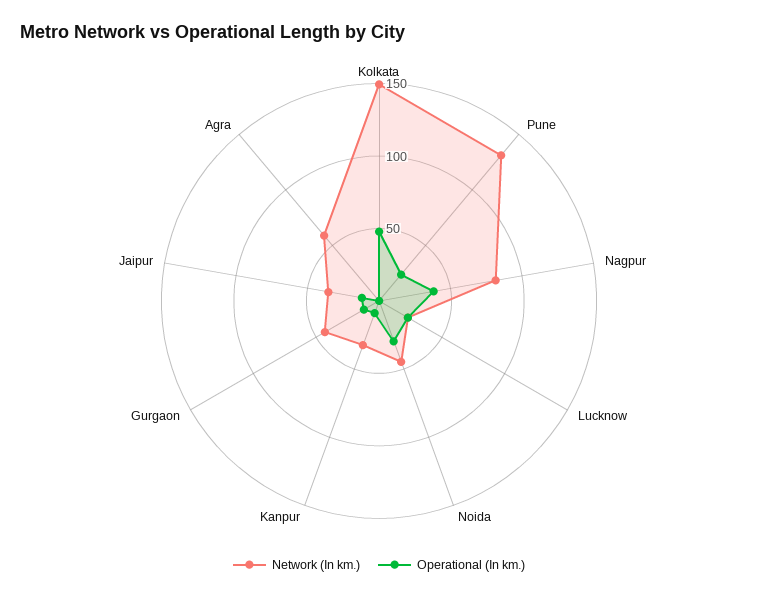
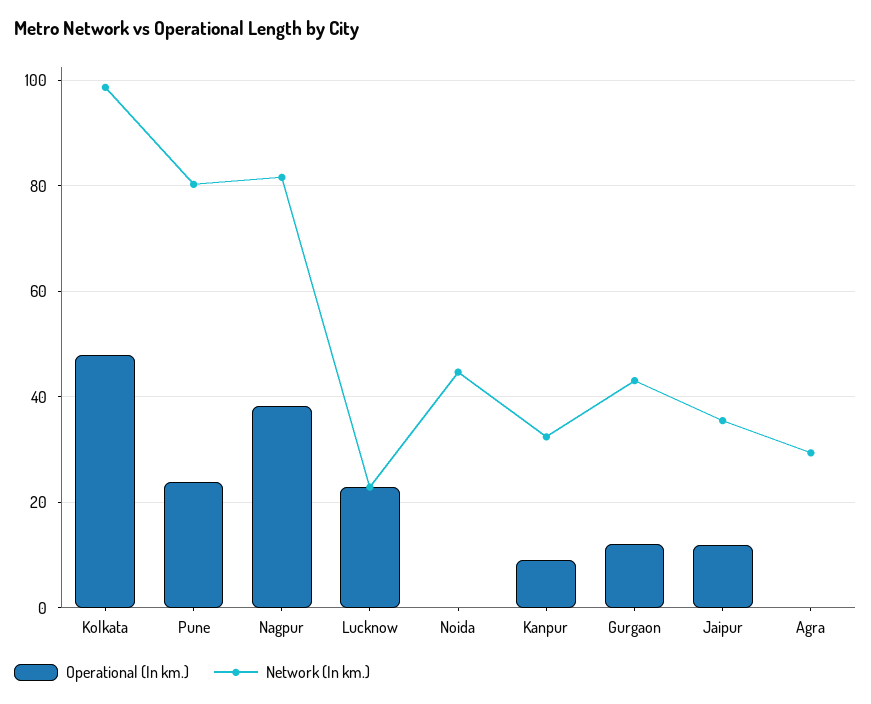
Network (In km.), Kolkata: 150 -> 98
Network (In km.), Pune: 130 -> 80
Operational (In km.), Noida: 30 -> 0
Network (In km.), Agra: 60 -> 30

